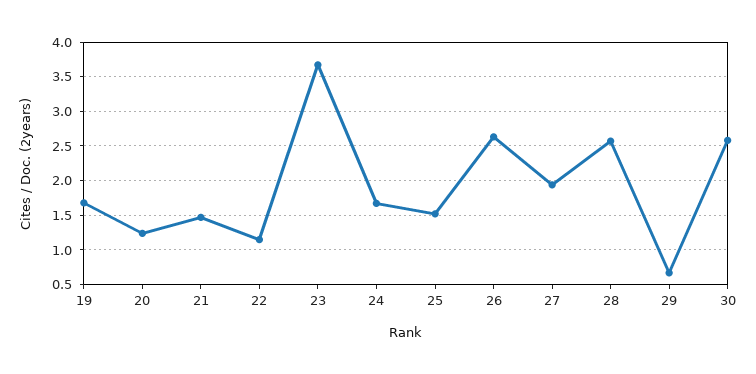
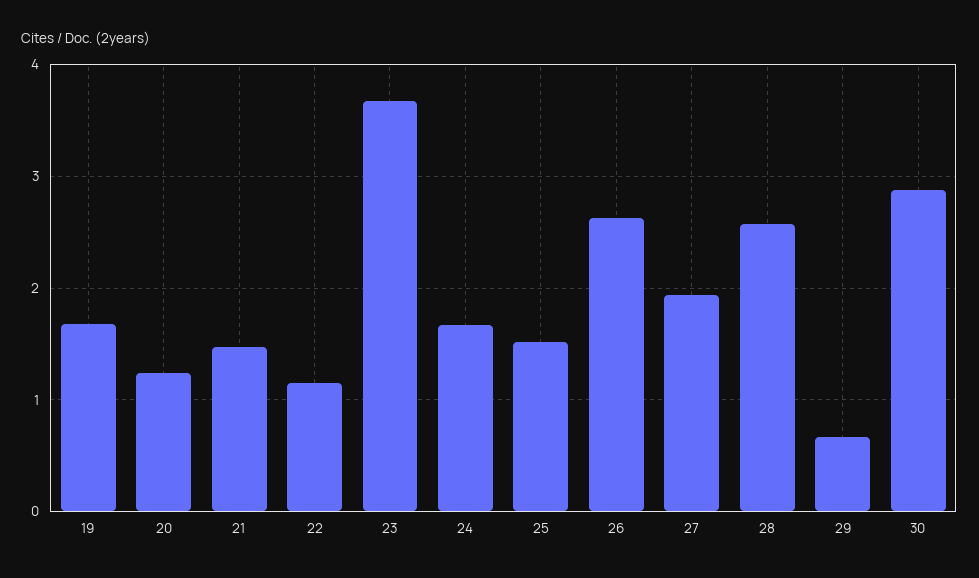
30: 2.6 -> 2.9

